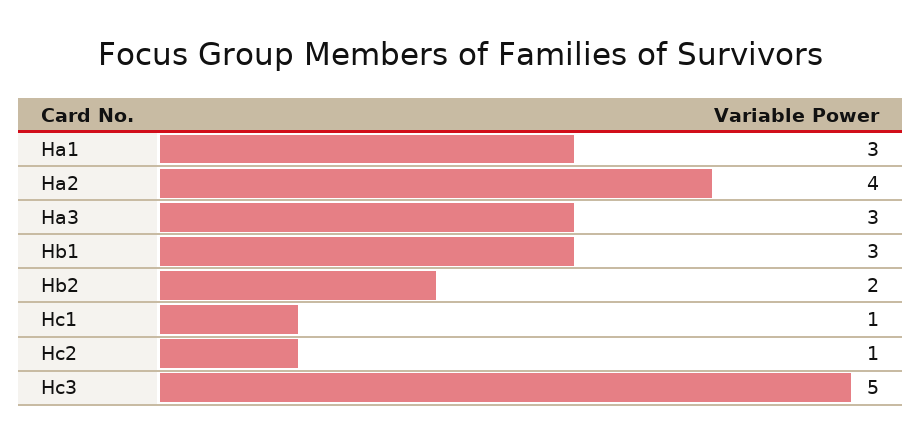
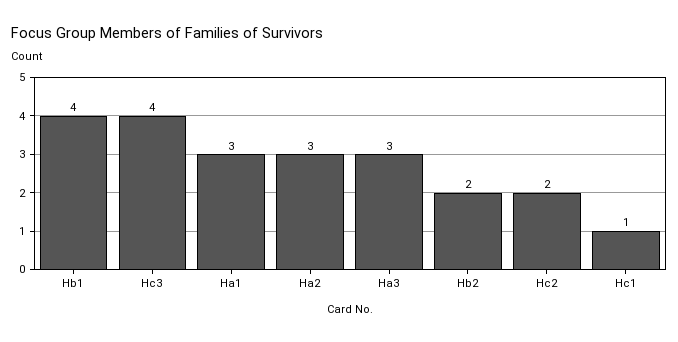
Ha2: 4 -> 3
Hb1: 3 -> 4
Hc2: 1 -> 2
Hc3: 5 -> 4

